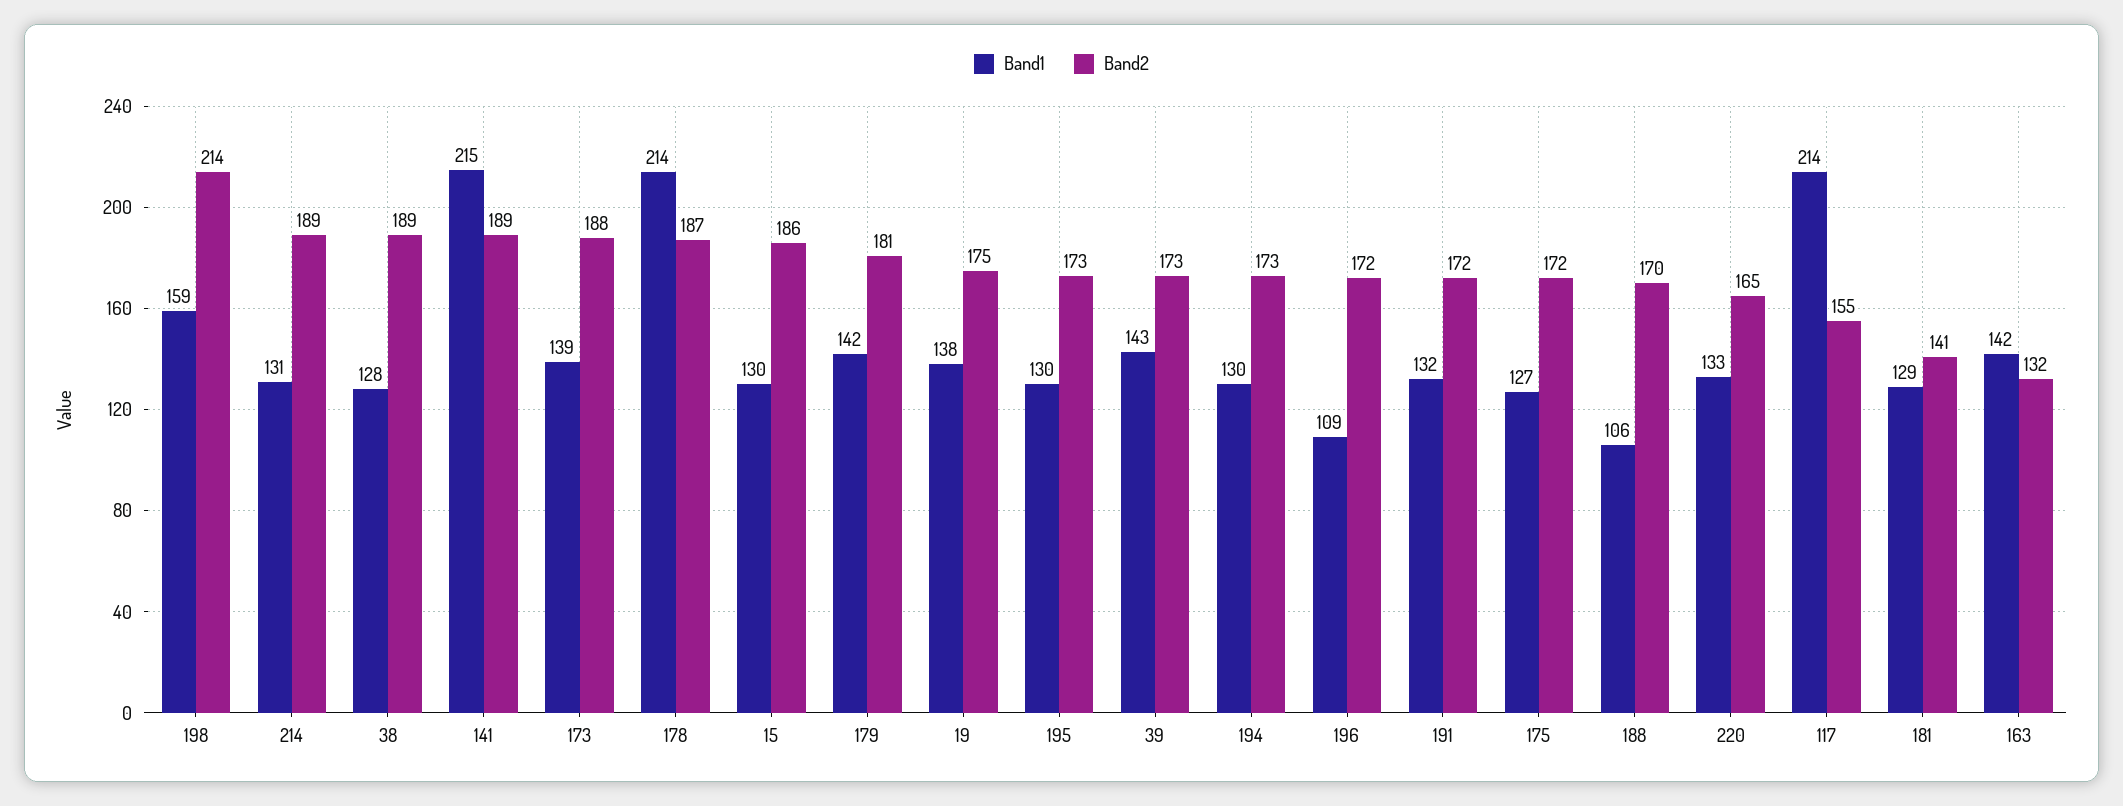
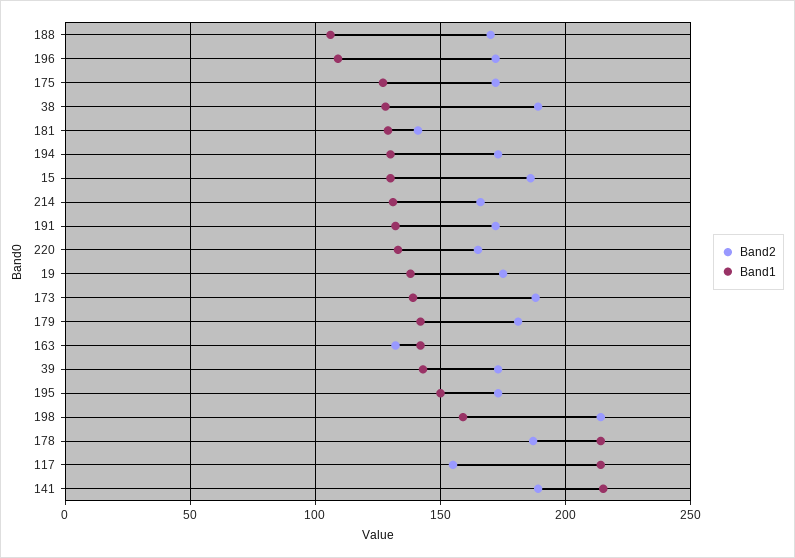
Band2, 214: 189 -> 165
Band1, 195: 130 -> 150

